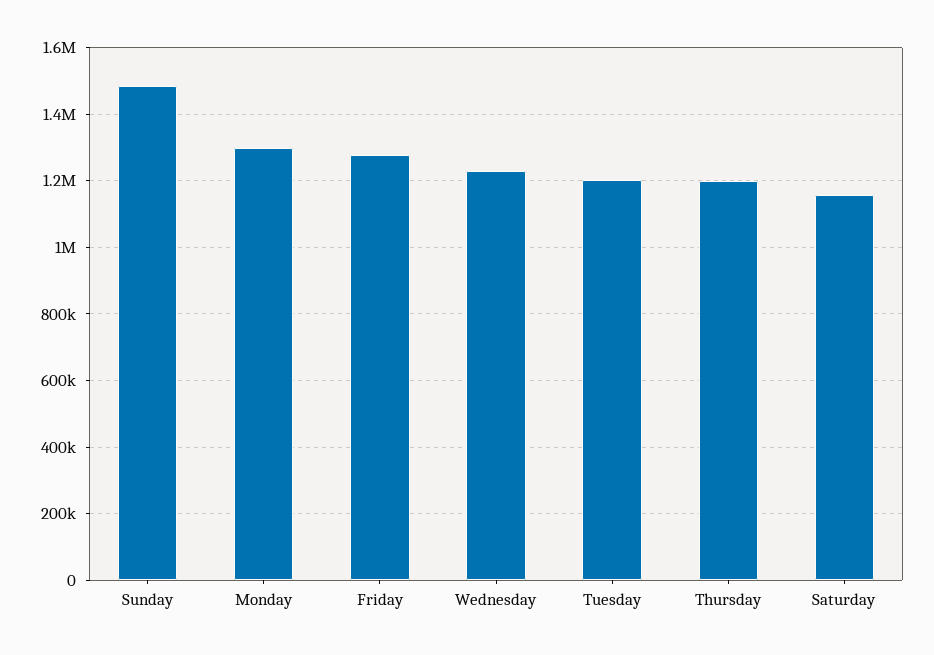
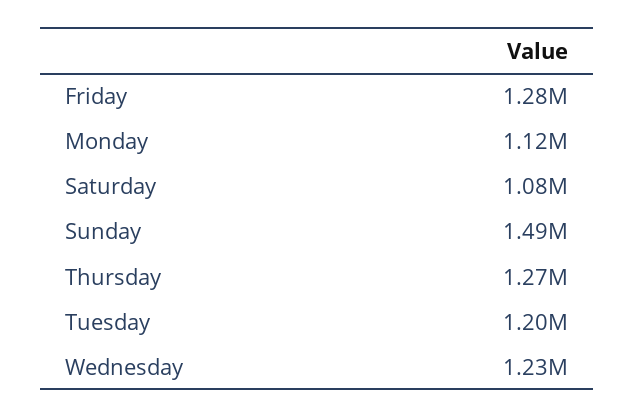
Monday: 1300000 -> 1120000
Thursday: 1200000 -> 1270000
Saturday: 1160000 -> 1080000

